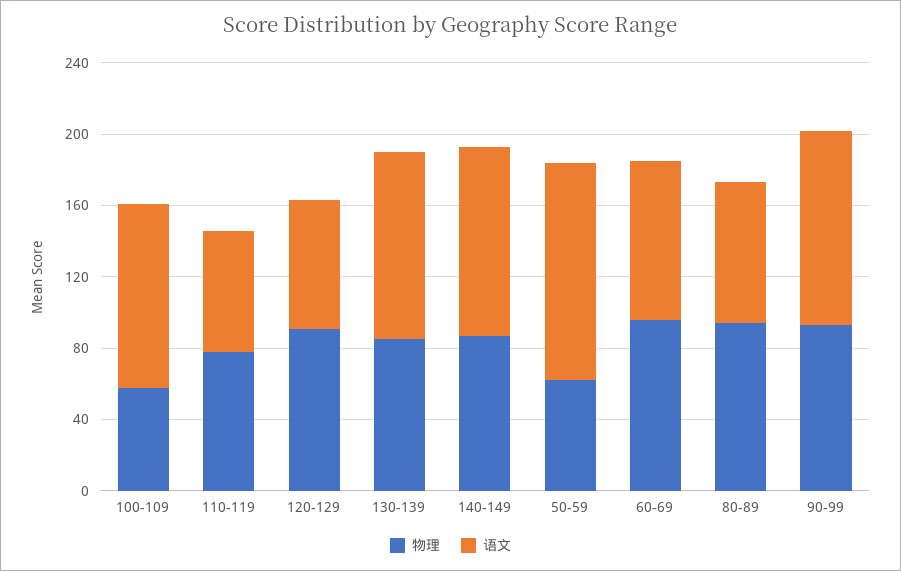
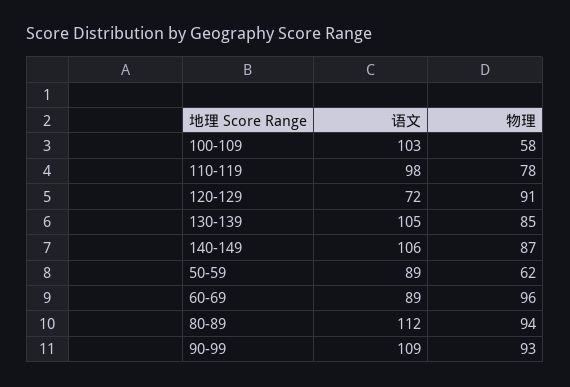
语文, 110-119: 70 -> 98
语文, 50-59: 120 -> 89
语文, 80-89: 80 -> 112

